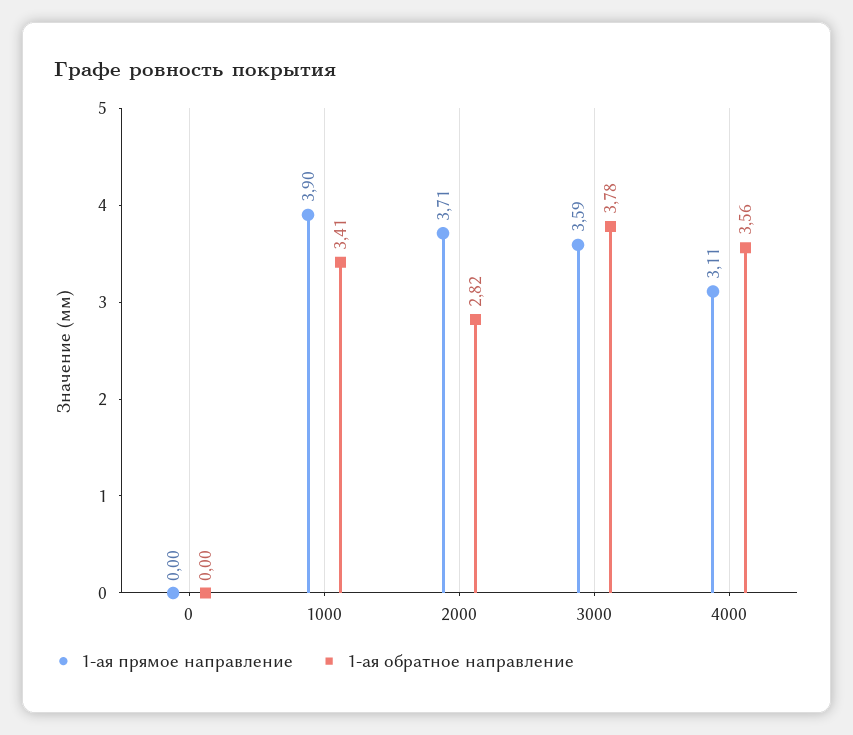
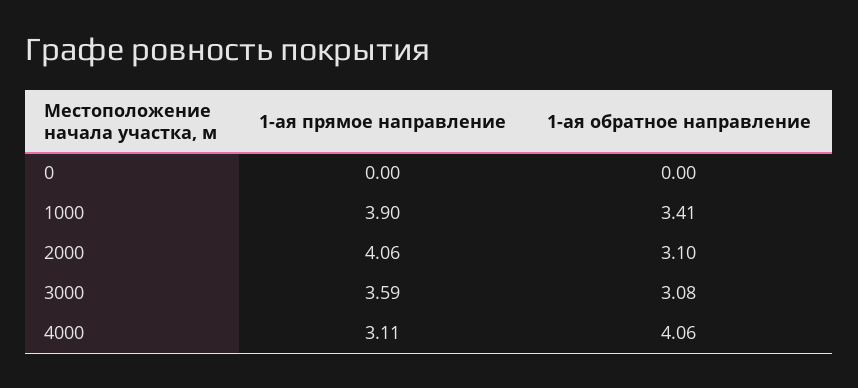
1-ая прямое направление, 2000: 3.71 -> 4.06
1-ая обратное направление, 2000: 2.82 -> 3.1
1-ая обратное направление, 3000: 3.78 -> 3.08
1-ая обратное направление, 4000: 3.56 -> 4.06

